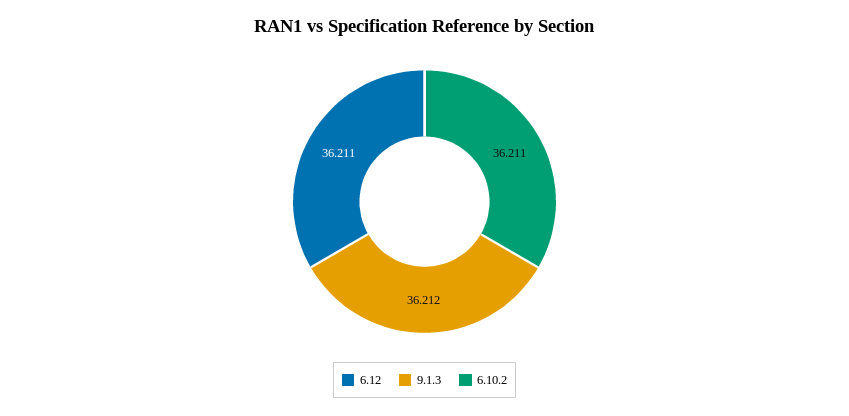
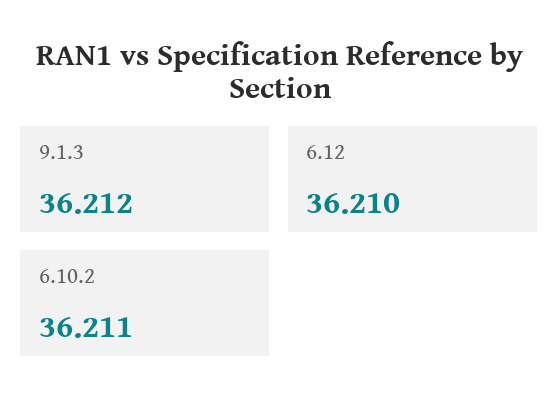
6.12: 36.211 -> 36.21

